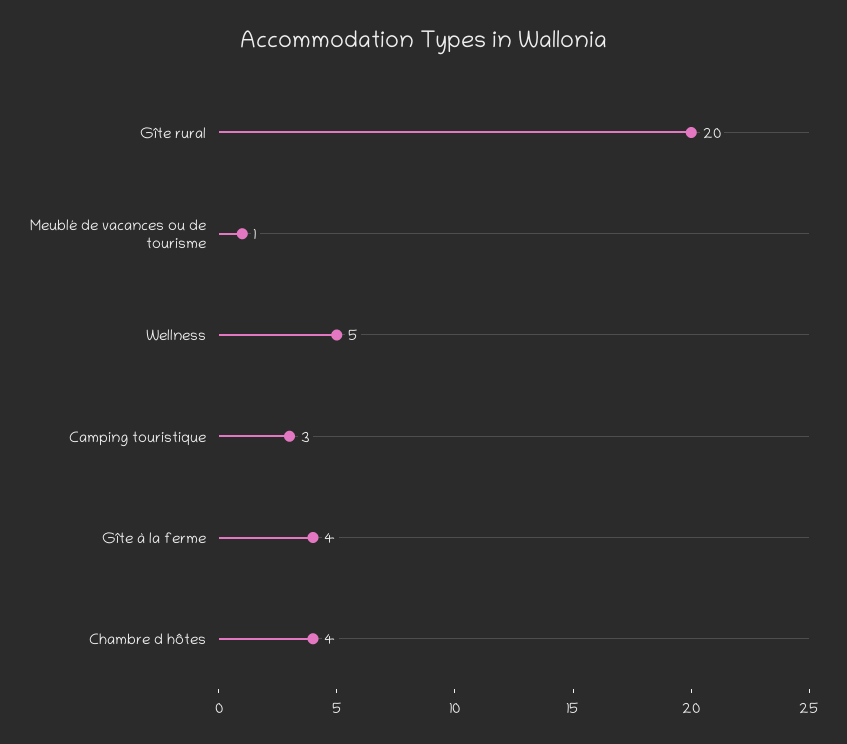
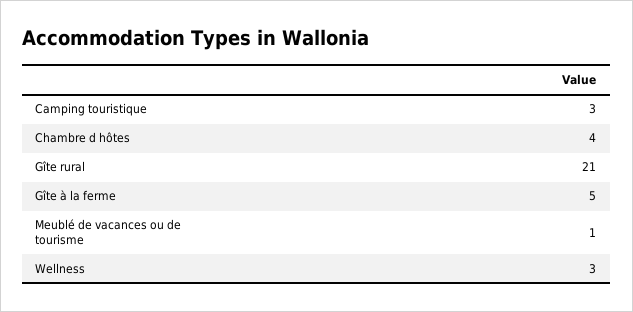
Gîte rural: 20 -> 21
Wellness: 5 -> 3
Gîte à la ferme: 4 -> 5

